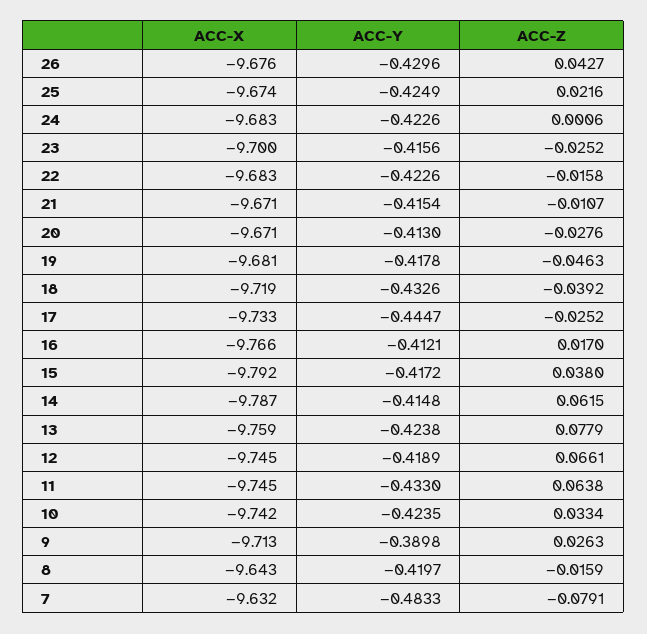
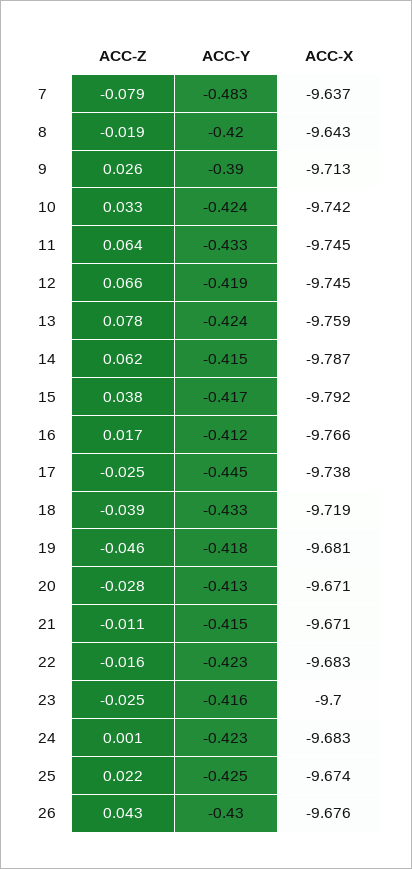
ACC-X, 17: -9.733 -> -9.738
ACC-Z, 8: -0.0159 -> -0.019
ACC-X, 7: -9.632 -> -9.637

